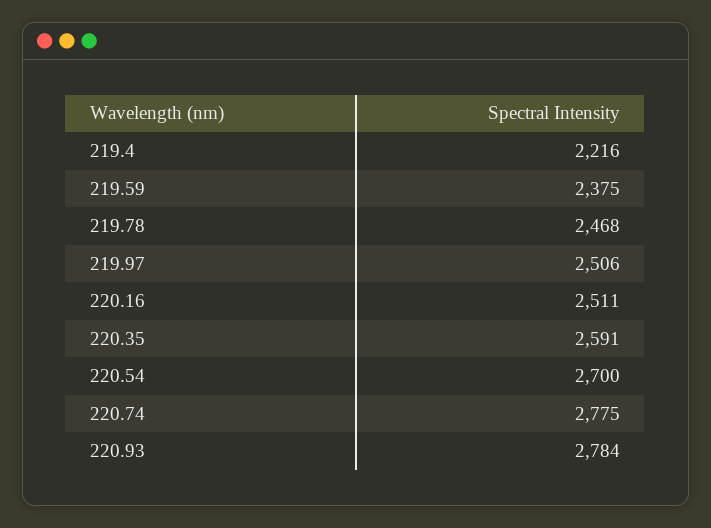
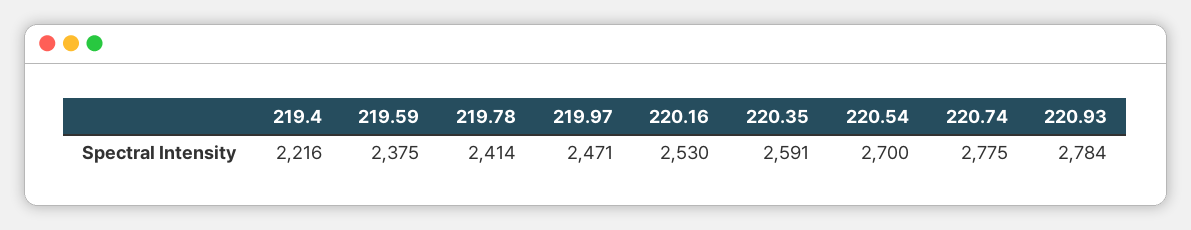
219.78: 2468 -> 2414
219.97: 2506 -> 2471
220.16: 2511 -> 2530

